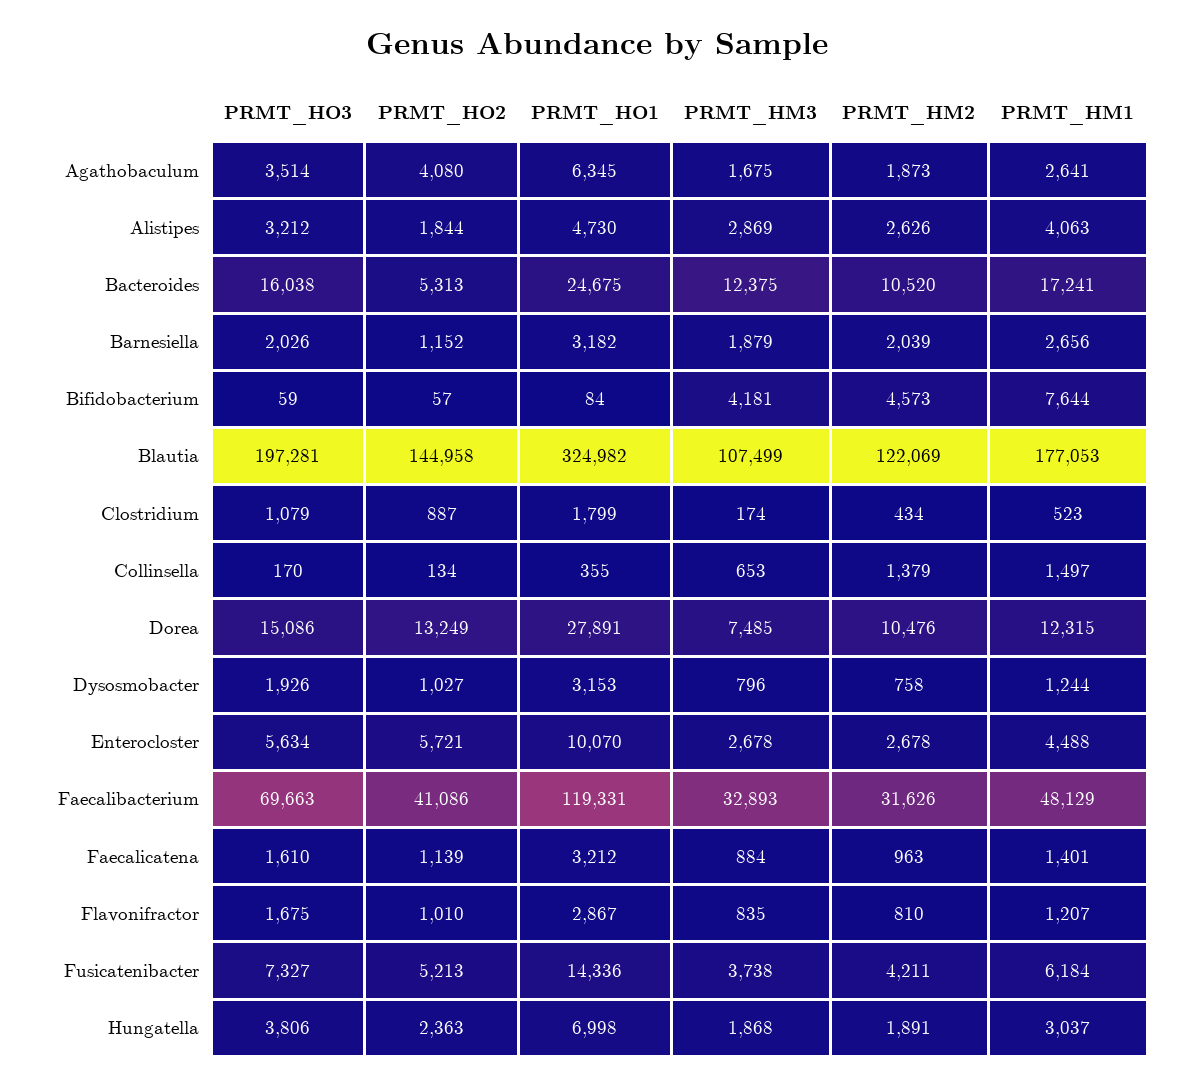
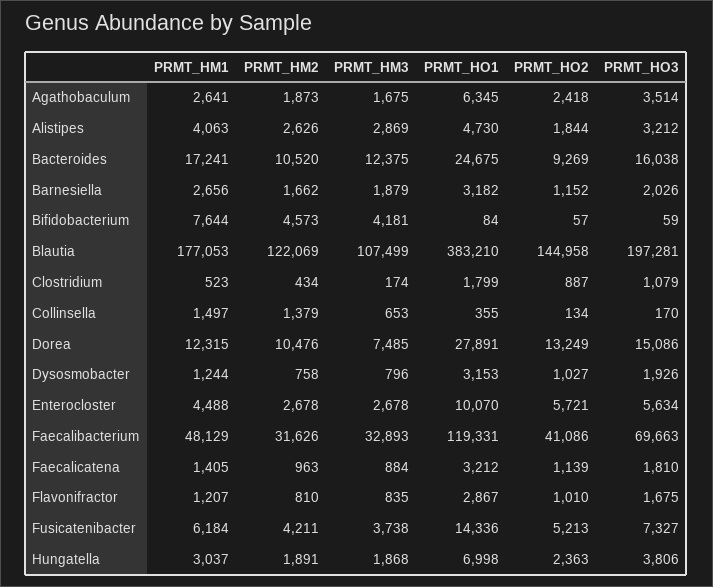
PRMT_HO2, Agathobaculum: 4080 -> 2418
PRMT_HO2, Bacteroides: 5313 -> 9269
PRMT_HM2, Barnesiella: 2039 -> 1662
PRMT_HO1, Blautia: 324982 -> 383210
PRMT_HO3, Faecalicatena: 1610 -> 1810
PRMT_HM1, Faecalicatena: 1401 -> 1405

